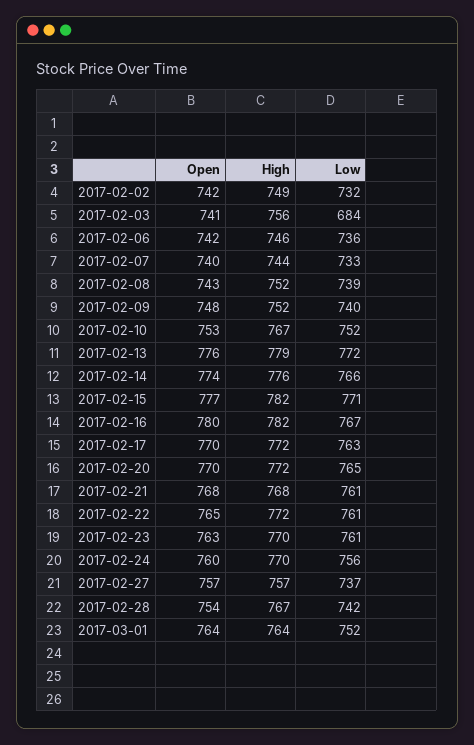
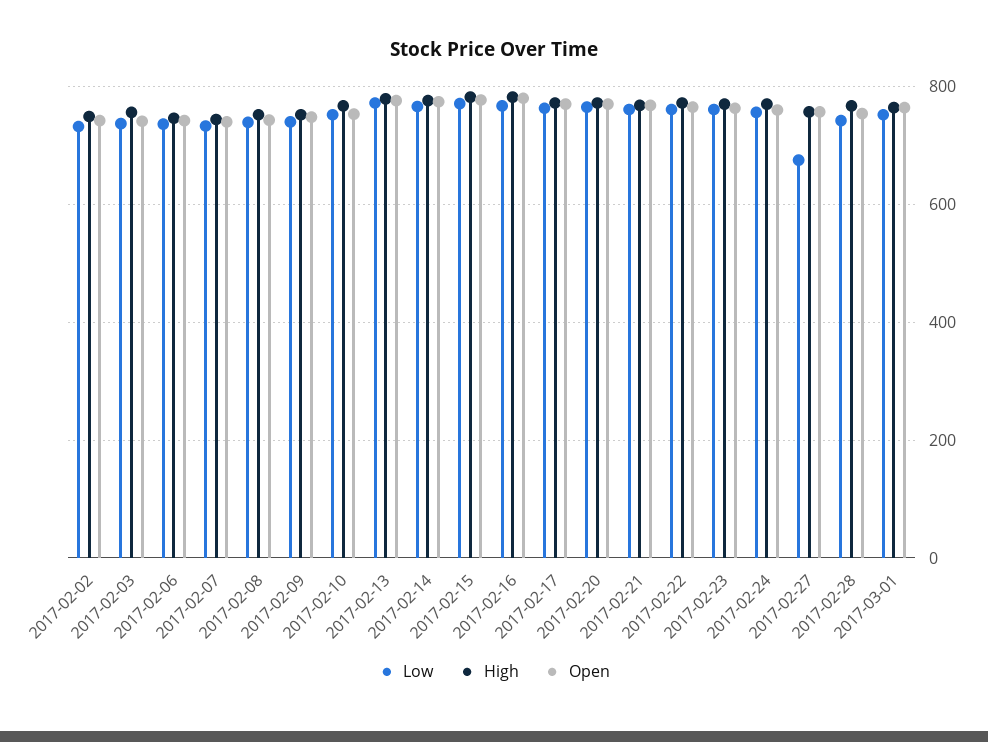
Low, 2017-02-03: 684 -> 740
Low, 2017-02-27: 737 -> 680

